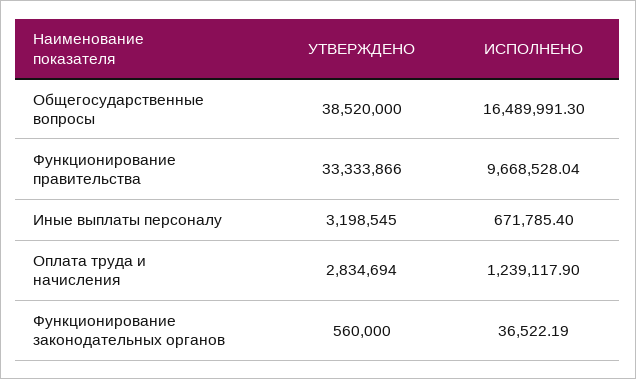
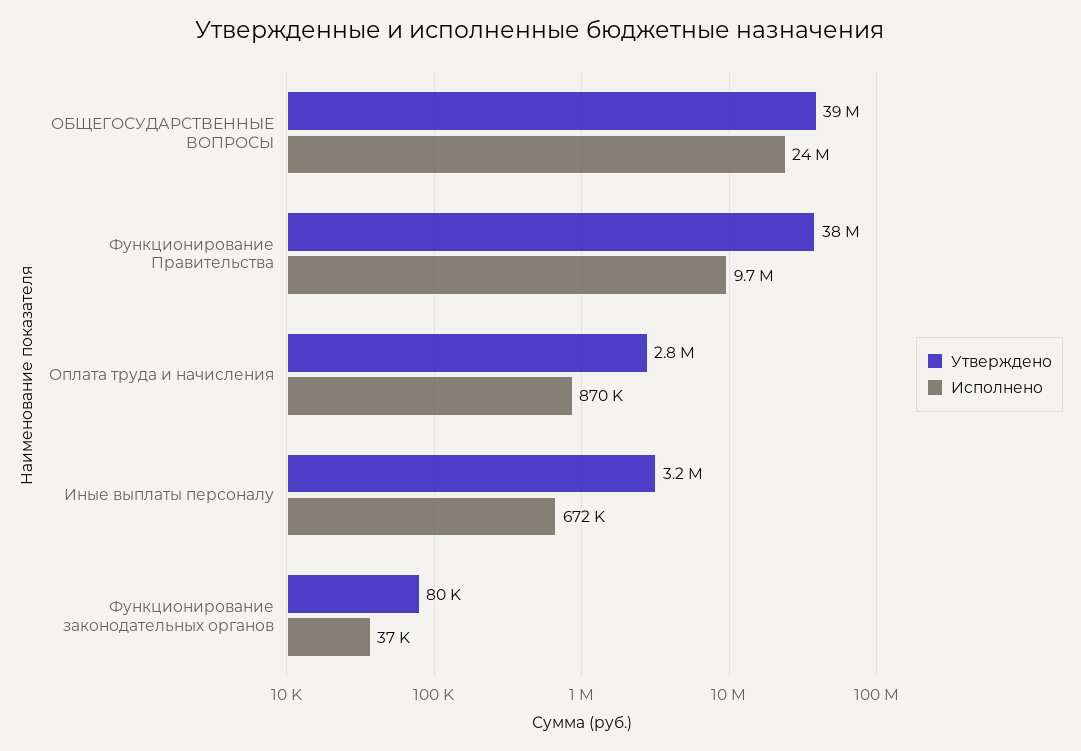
ИСПОЛНЕНО, Общегосударственные вопросы: 16489991.3 -> 24000000
УТВЕРЖДЕНО, Функционирование правительства: 33333866 -> 38000000
ИСПОЛНЕНО, Оплата труда и начисления: 1239117.9 -> 870000
УТВЕРЖДЕНО, Функционирование законодательных органов: 560000 -> 80000

